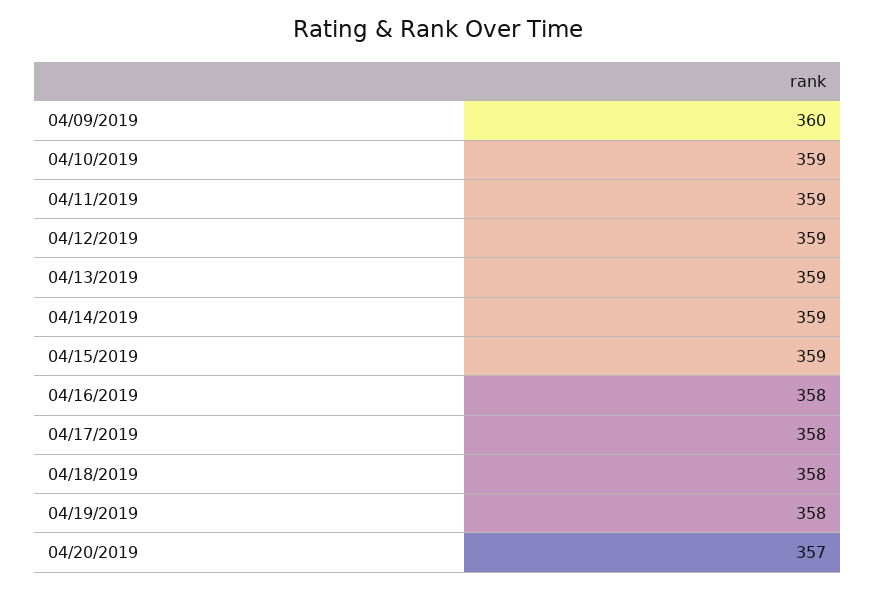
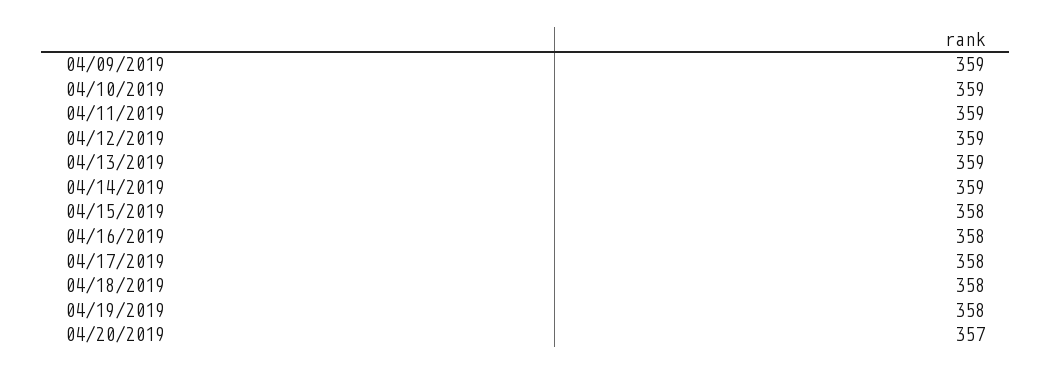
04/09/2019: 360 -> 359
04/15/2019: 359 -> 358

